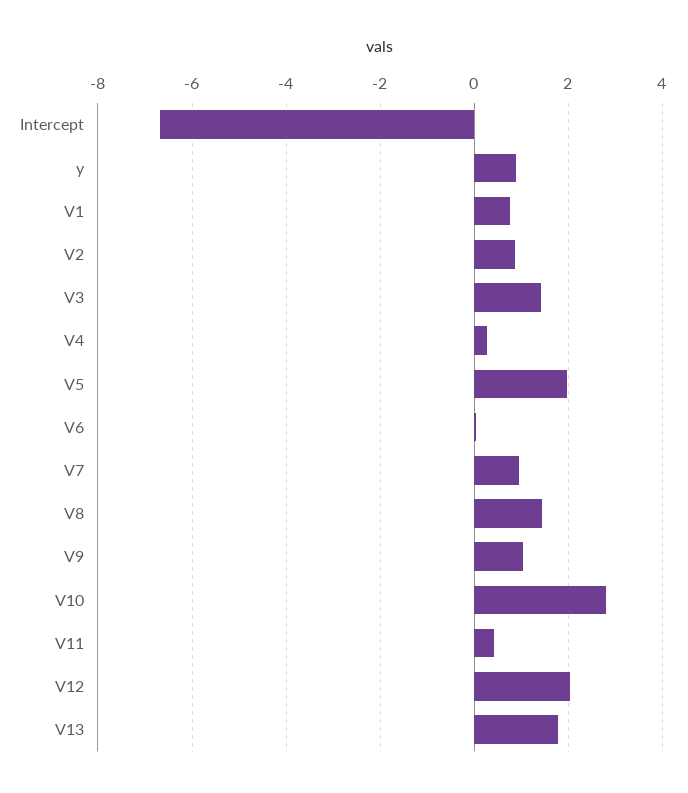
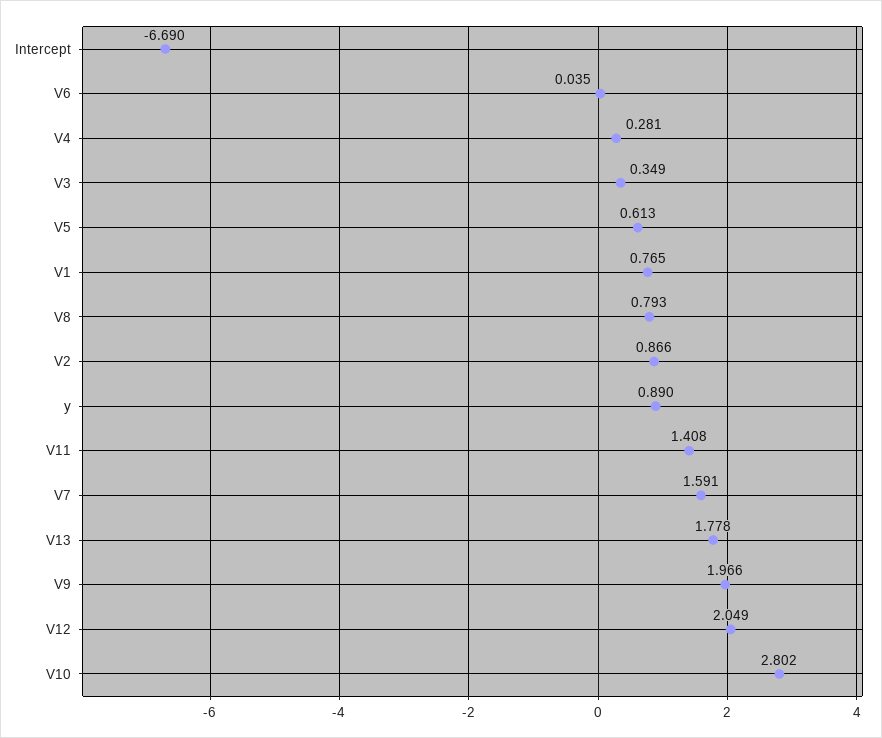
V3: 1.4 -> 0.349
V5: 2 -> 0.613
V7: 1 -> 1.591
V8: 1.4 -> 0.793
V9: 1 -> 1.966
V11: 0.4 -> 1.408

